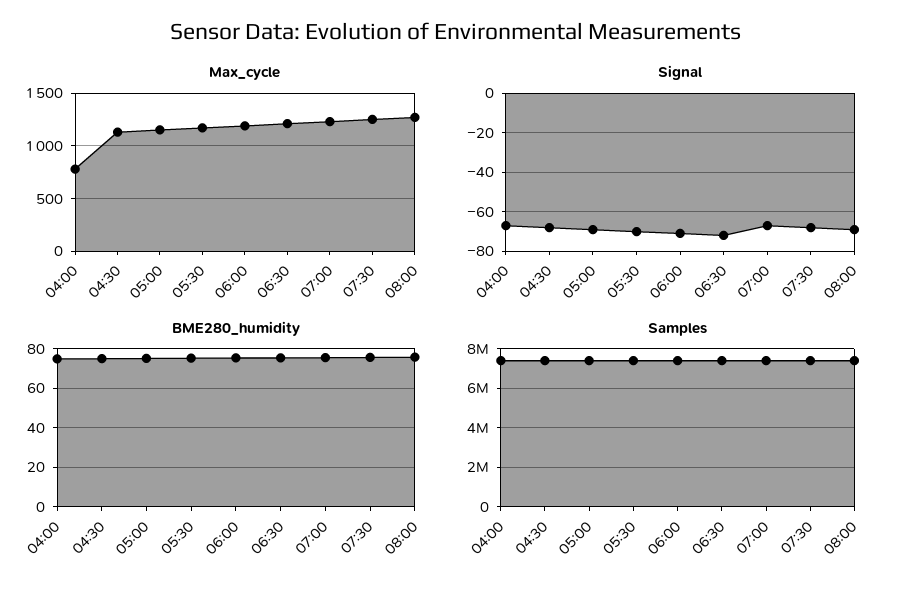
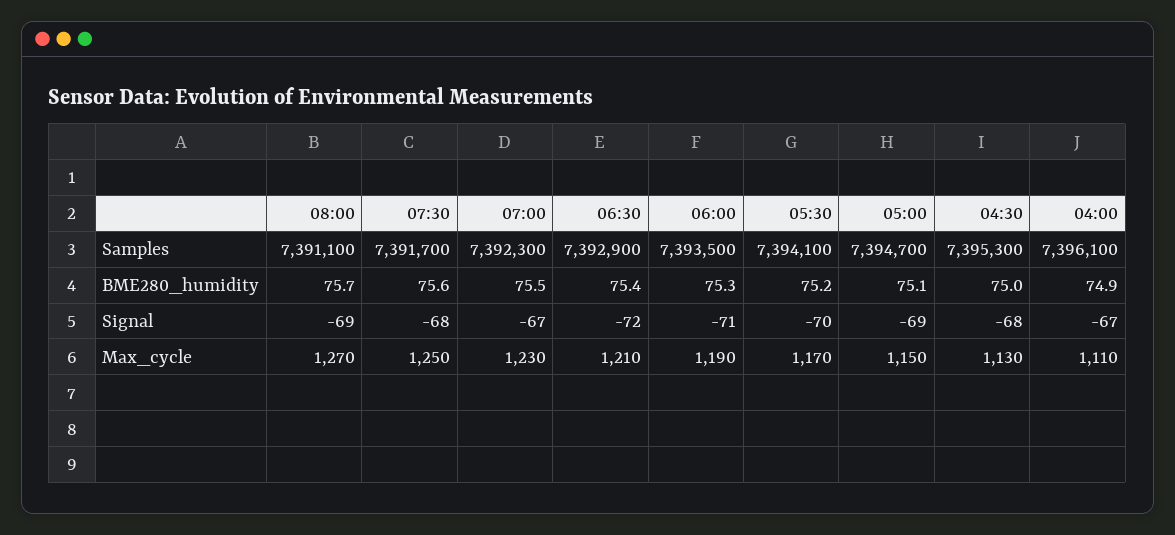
Max_cycle, 04:00: 800 -> 1110

